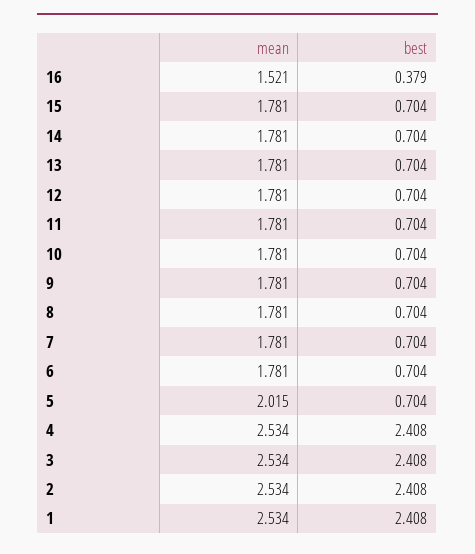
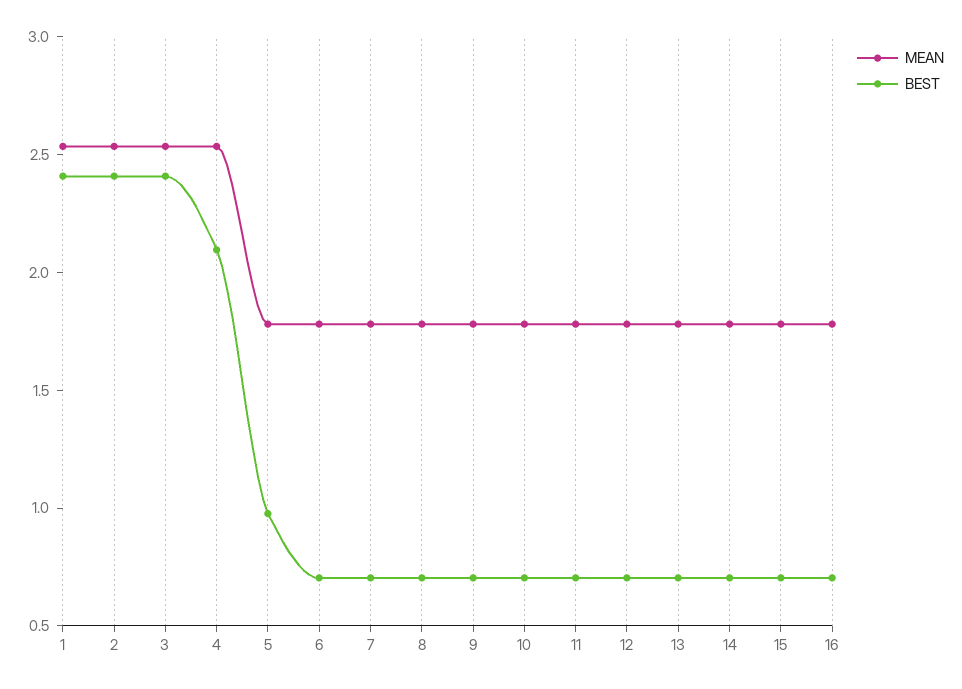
mean, 16: 1.521 -> 1.8
best, 16: 0.379 -> 0.7
mean, 5: 2.015 -> 1.8
best, 5: 0.704 -> 1
best, 4: 2.408 -> 2.1

